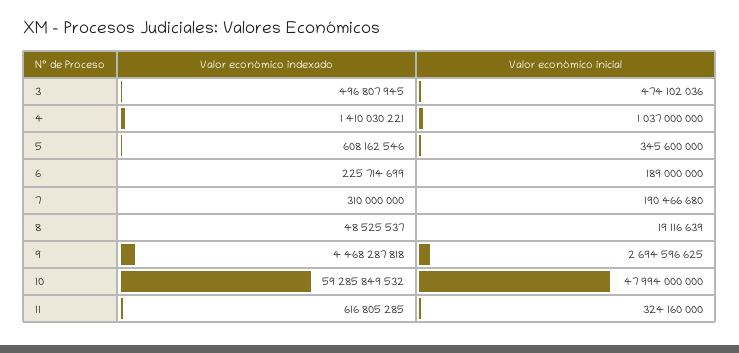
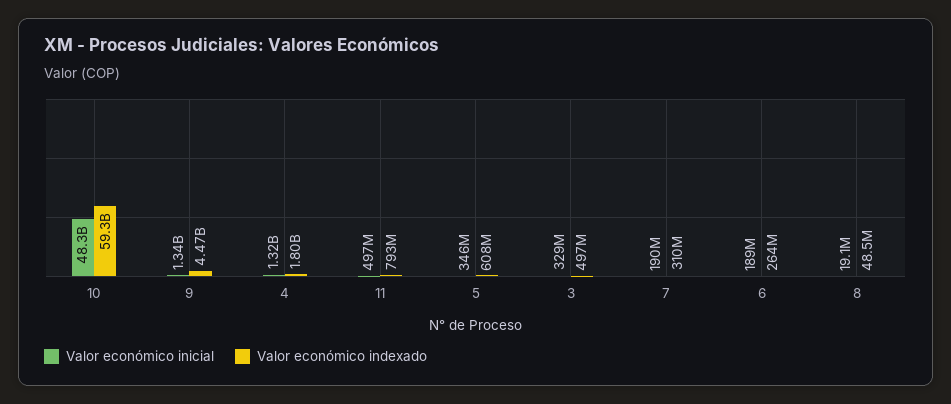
Valor económico inicial, 3: 474102036 -> 329000000
Valor económico indexado, 4: 1410030221 -> 1800000000
Valor económico inicial, 4: 1037000000 -> 1320000000
Valor económico indexado, 6: 225714699 -> 264000000
Valor económico inicial, 9: 2694596625 -> 1340000000
Valor económico inicial, 10: 47994000000 -> 48300000000
Valor económico indexado, 11: 616805285 -> 793000000
Valor económico inicial, 11: 324160000 -> 497000000

